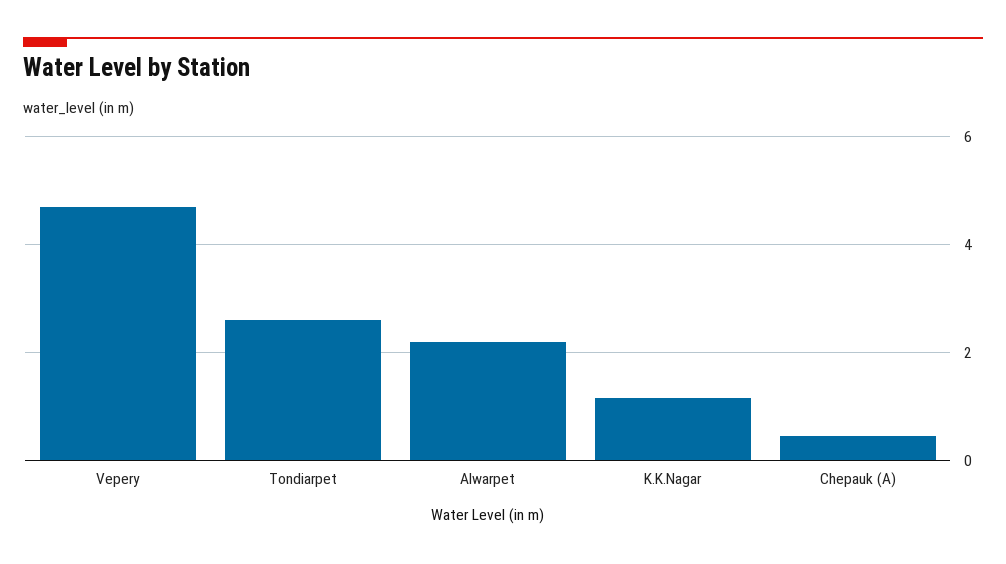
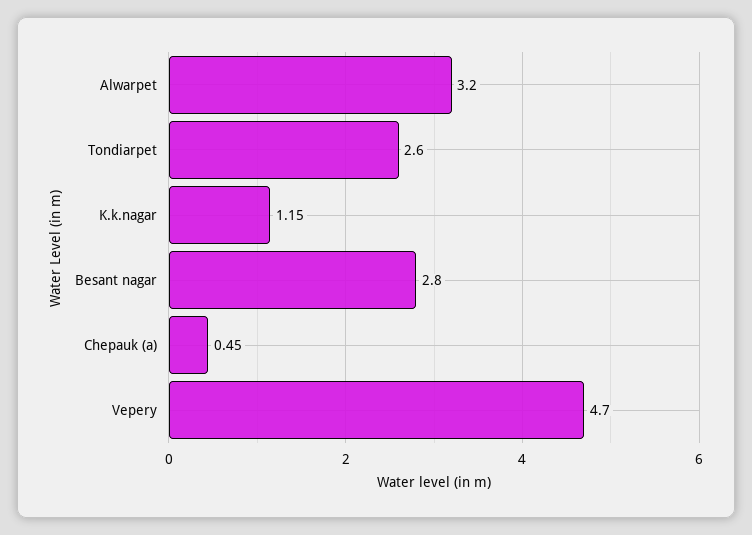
Alwarpet: 2.2 -> 3.2
Besant nagar: none -> 2.8

